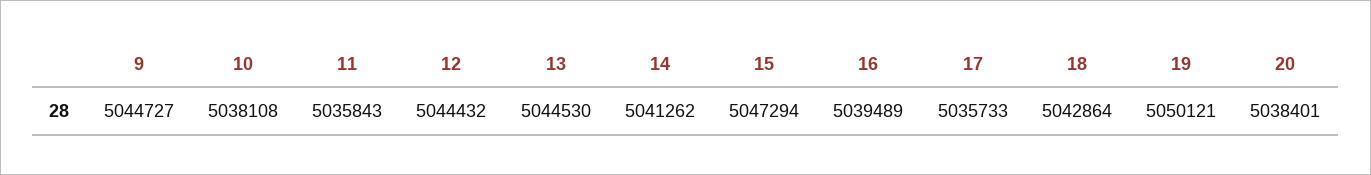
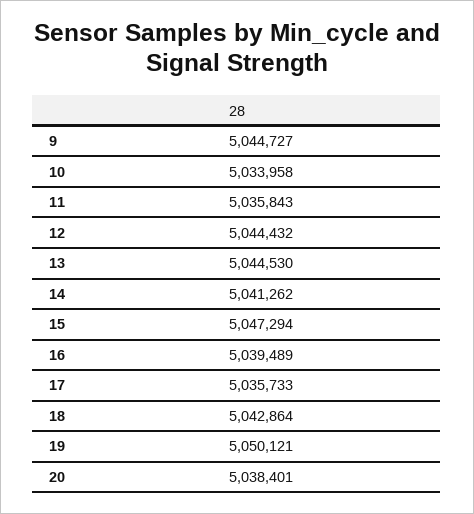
10: 5038108 -> 5033958

